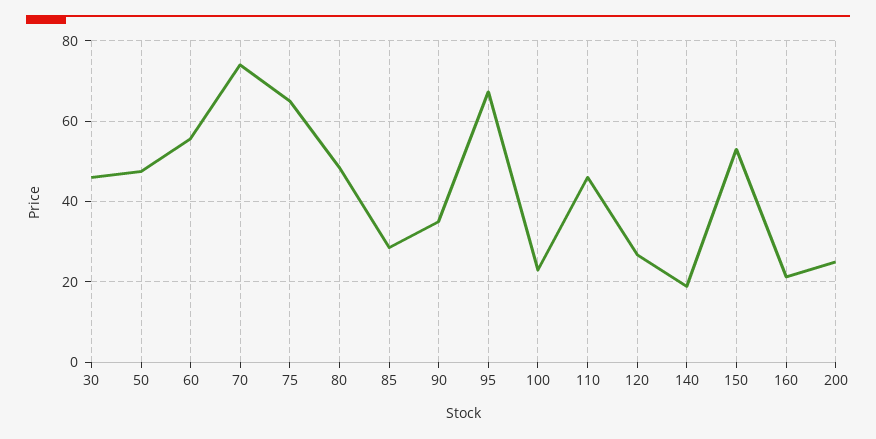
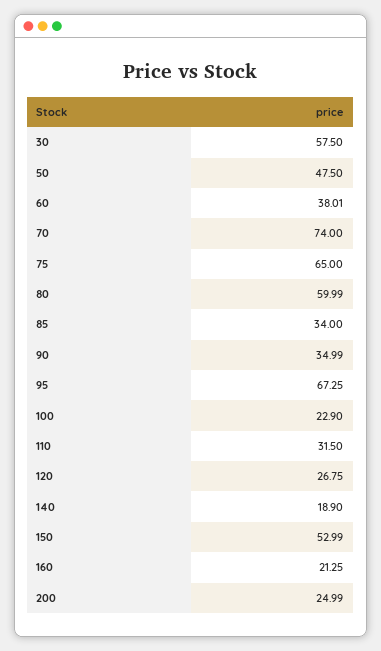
30: 46 -> 57.5
60: 56 -> 38.01
80: 48 -> 59.99
85: 28 -> 34
110: 46 -> 31.5

